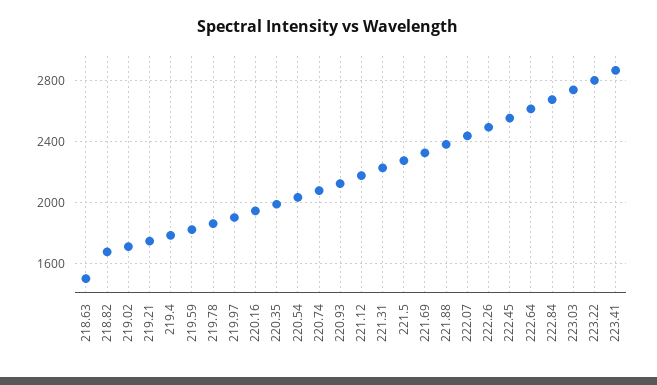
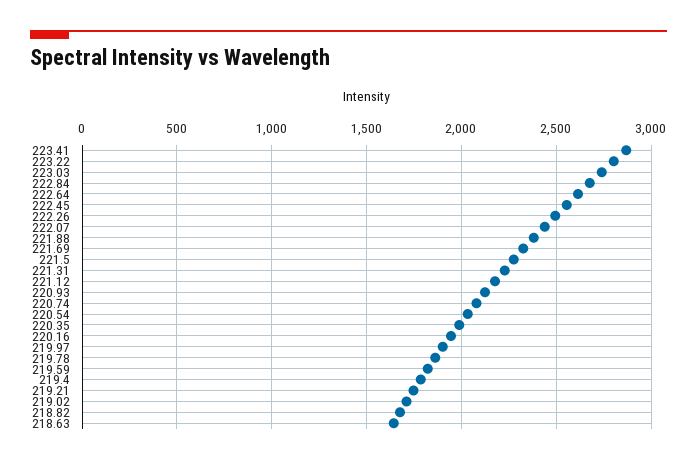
218.63: 1500 -> 1650

